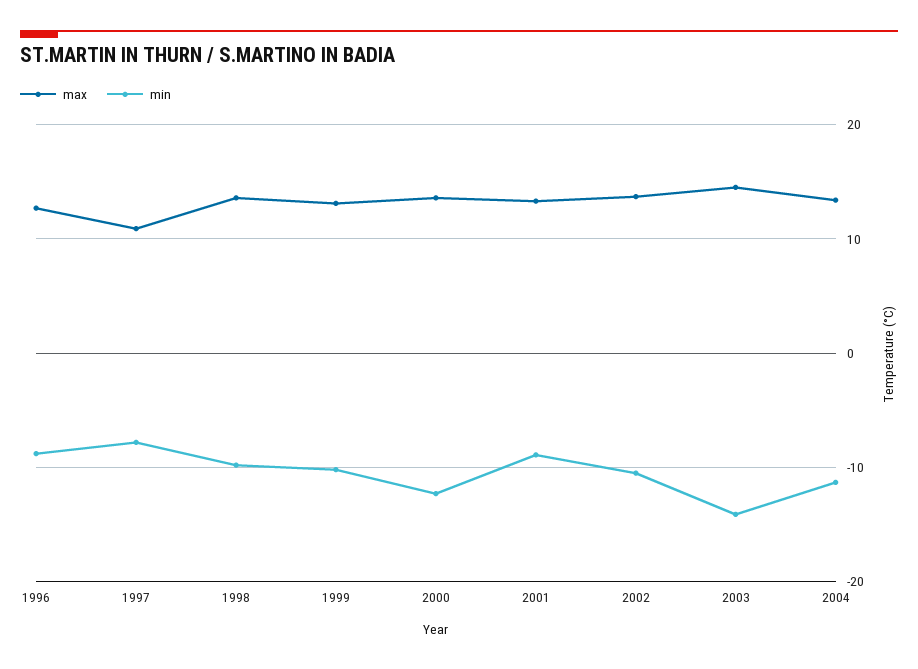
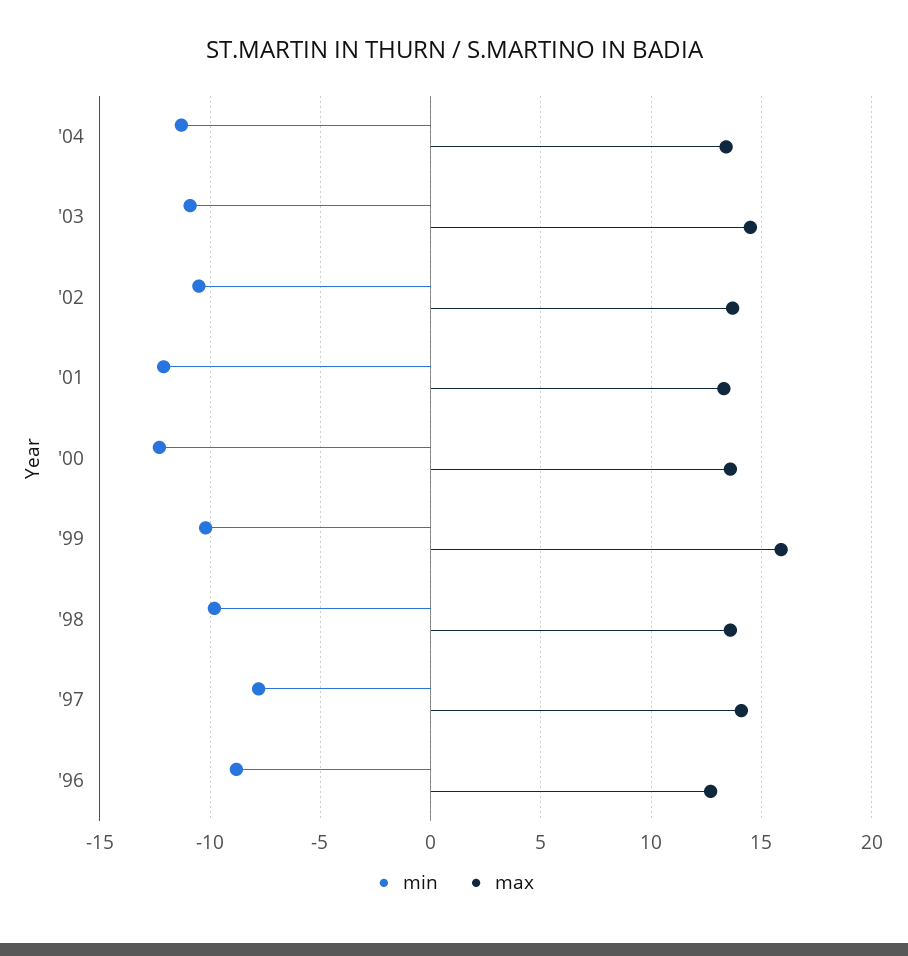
max, 1997: 11 -> 14
max, 1999: 13 -> 16
min, 2001: -9 -> -12
min, 2003: -14 -> -11

